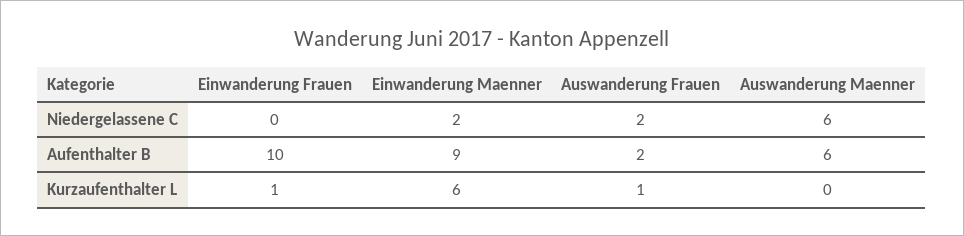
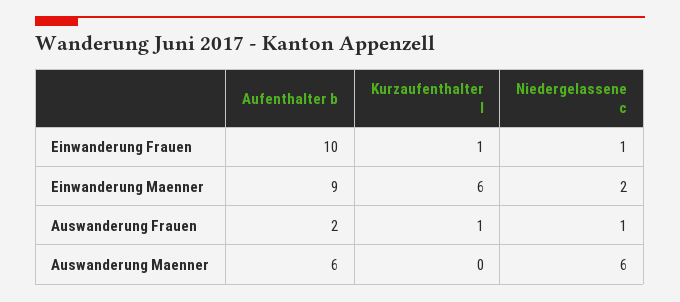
Einwanderung Frauen, Niedergelassene C: 0 -> 1
Auswanderung Frauen, Niedergelassene C: 2 -> 1

